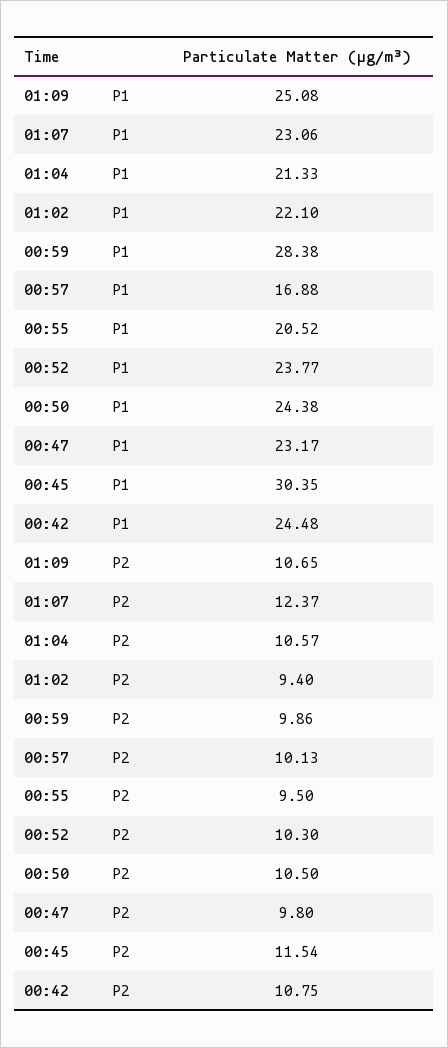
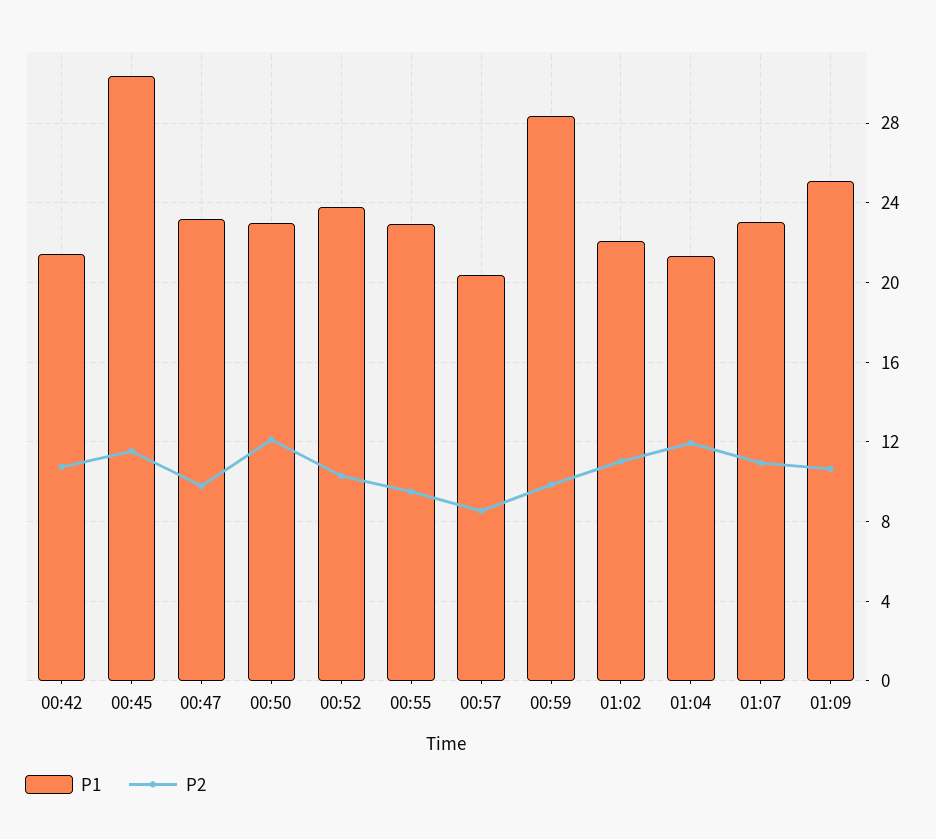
P1, 00:57: 16.88 -> 20.5
P1, 00:55: 20.52 -> 23
P1, 00:50: 24.38 -> 23
P1, 00:42: 24.48 -> 21.5
P2, 01:07: 12.37 -> 11
P2, 01:04: 10.57 -> 12
P2, 01:02: 9.4 -> 11
P2, 00:57: 10.13 -> 8.5
P2, 00:50: 10.5 -> 12

